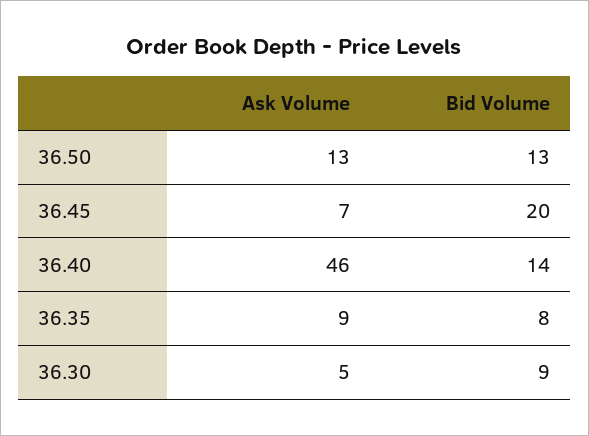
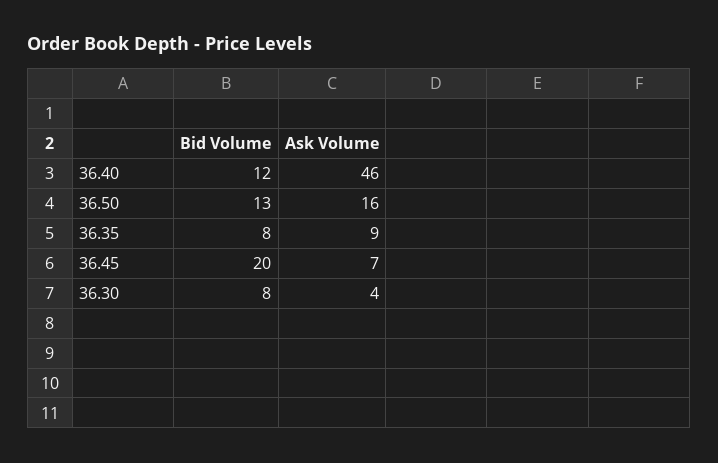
Ask Volume, 36.50: 13 -> 16
Bid Volume, 36.40: 14 -> 12
Ask Volume, 36.30: 5 -> 4
Bid Volume, 36.30: 9 -> 8

